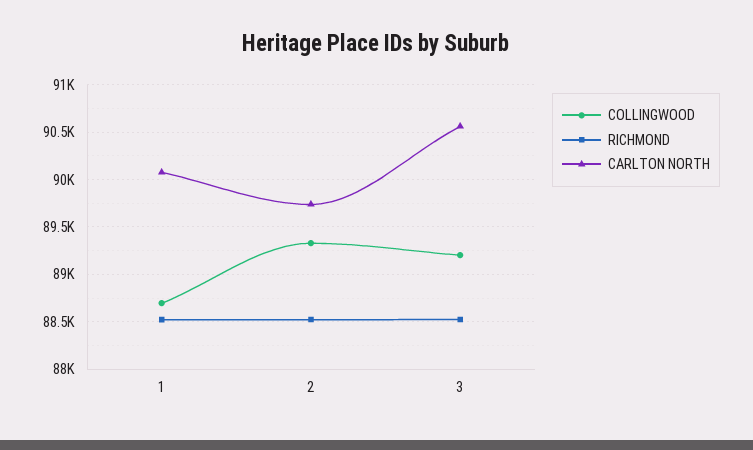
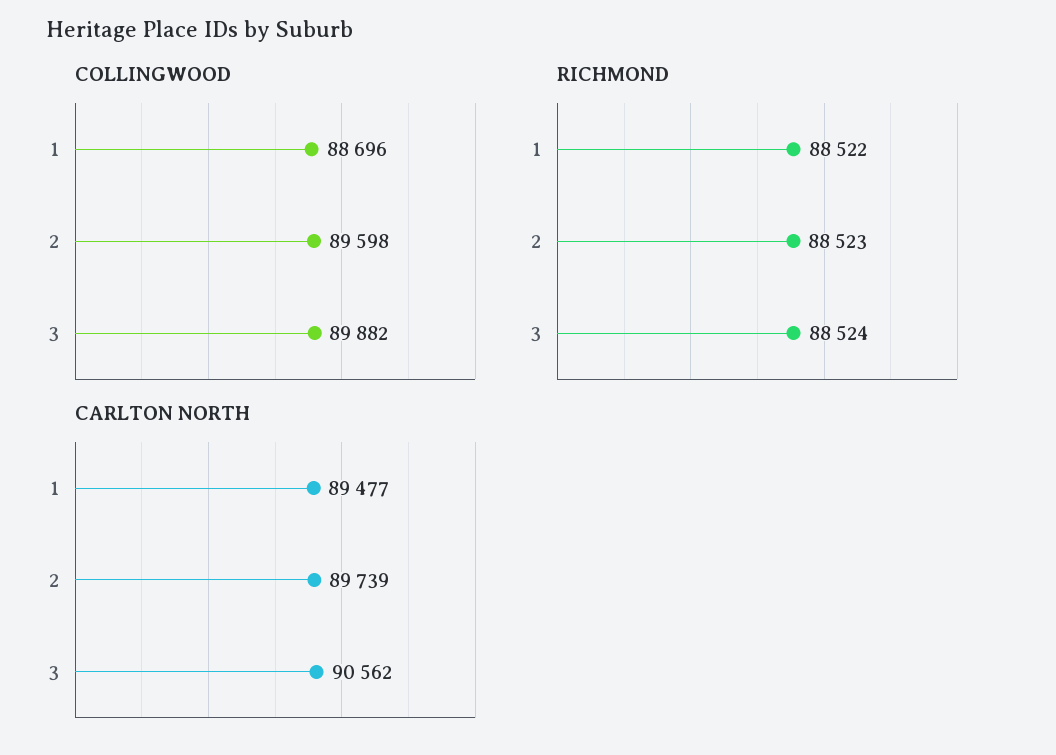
CARLTON NORTH, 1: 90100 -> 89477
COLLINGWOOD, 2: 89300 -> 89598
COLLINGWOOD, 3: 89200 -> 89882

